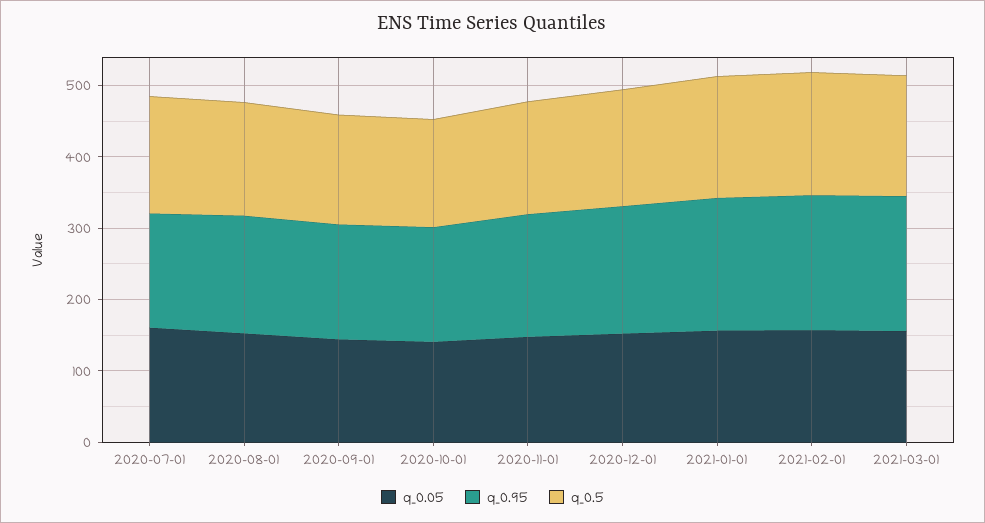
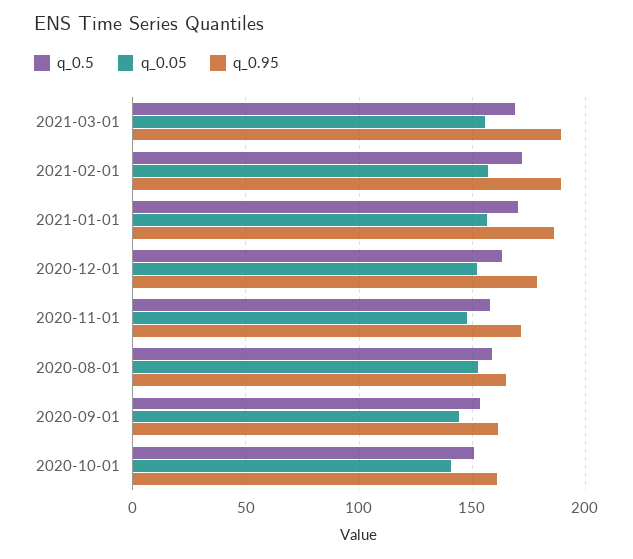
q_0.05, 2020-07-01: 160 -> none
q_0.95, 2020-07-01: 160 -> none
q_0.5, 2020-07-01: 160 -> none

